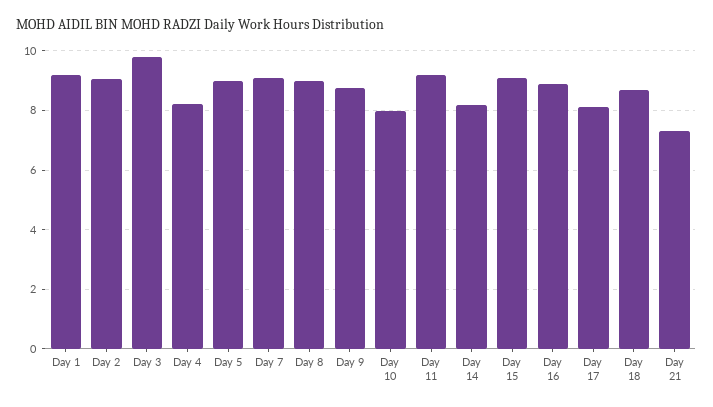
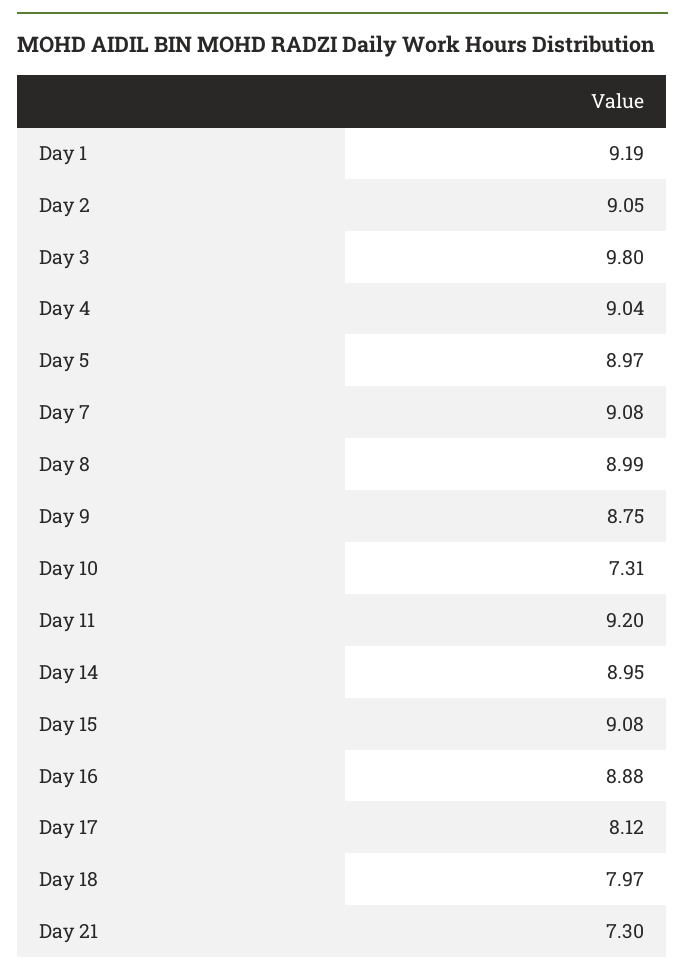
Day 4: 8.25 -> 9.04
Day 10: 8 -> 7.31
Day 14: 8.25 -> 8.95
Day 18: 8.75 -> 7.97

